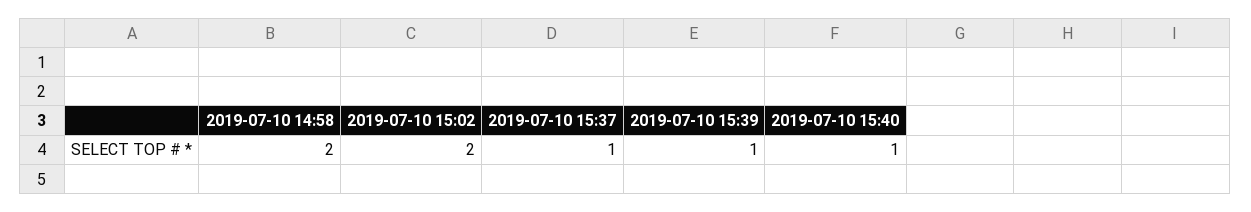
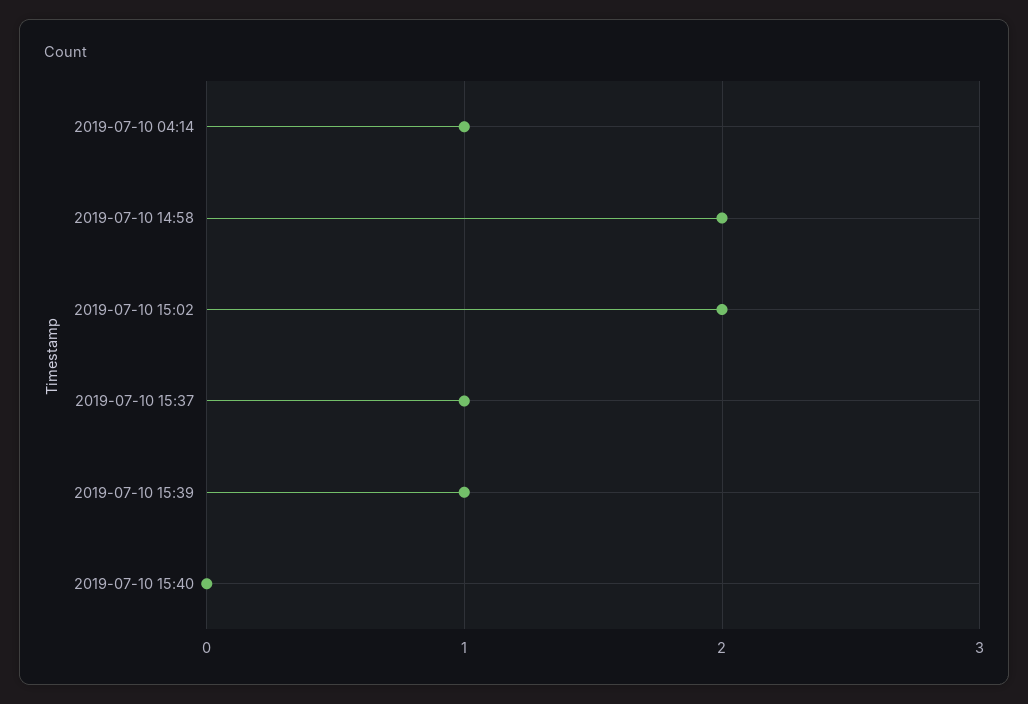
2019-07-10 15:40: 1 -> 0
2019-07-10 04:14: none -> 1

